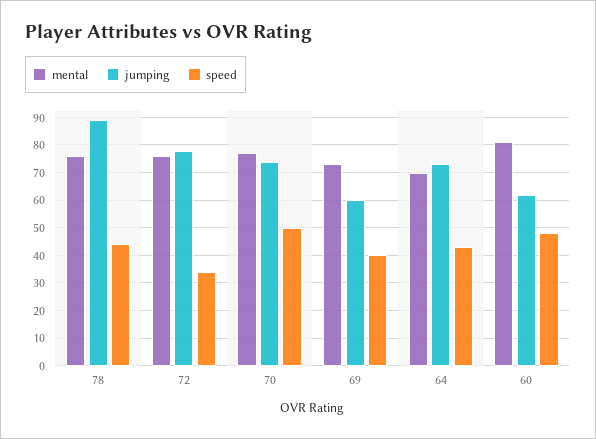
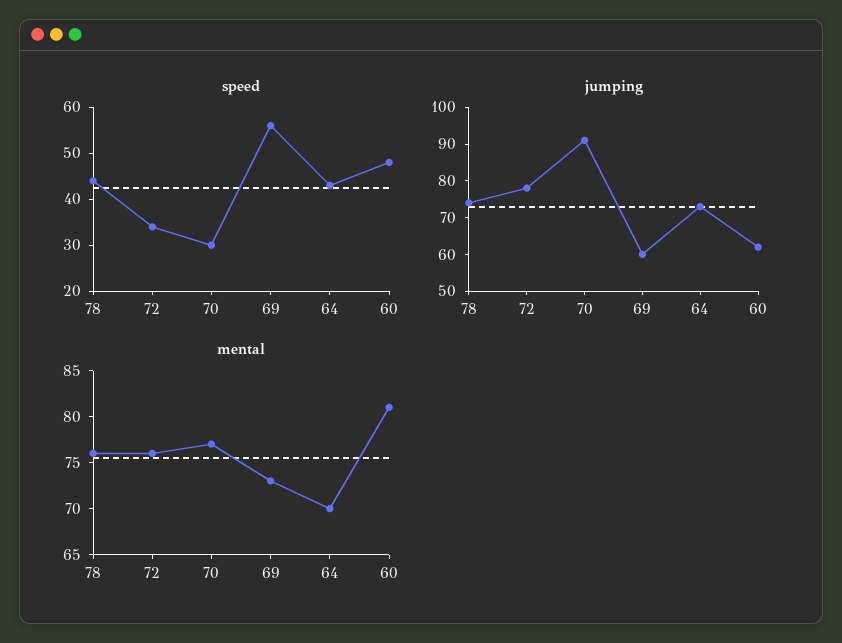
jumping, 78: 90 -> 75
jumping, 70: 75 -> 90
speed, 70: 50 -> 30
speed, 69: 40 -> 55

